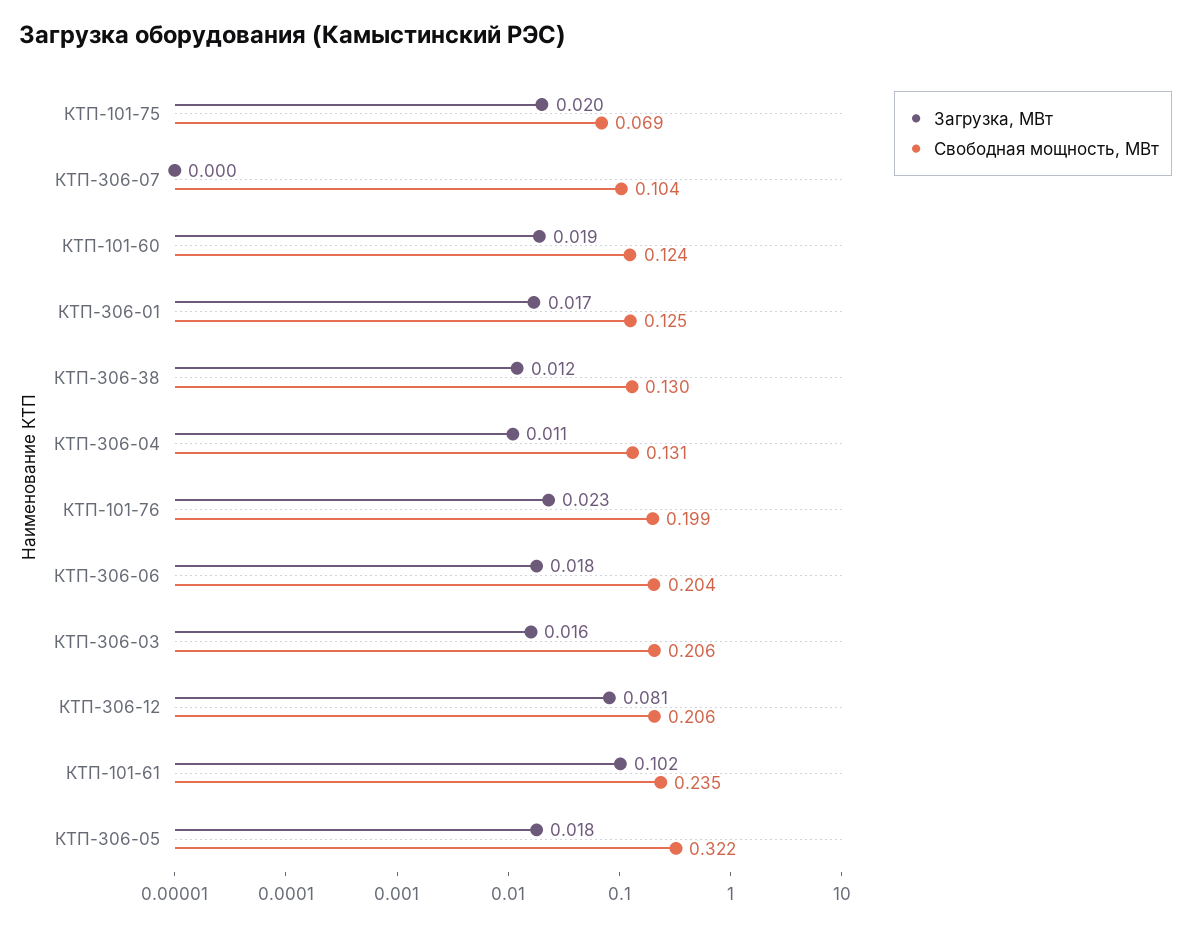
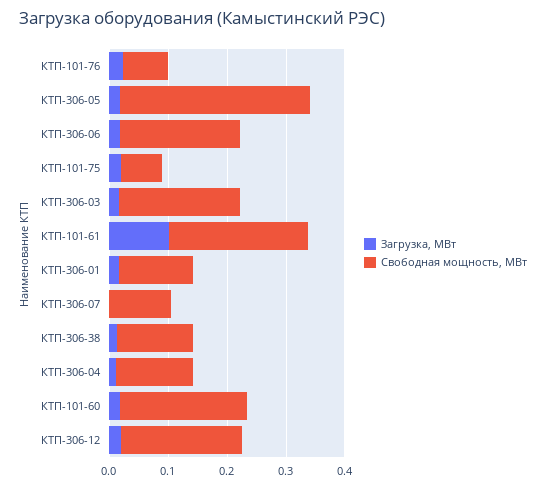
Свободная мощность, МВт, КТП-101-60: 0.124 -> 0.22
Свободная мощность, МВт, КТП-101-76: 0.199 -> 0.08
Загрузка, МВт, КТП-306-12: 0.081 -> 0.02

